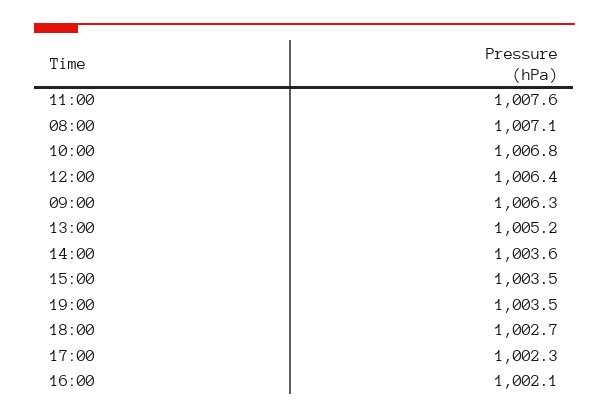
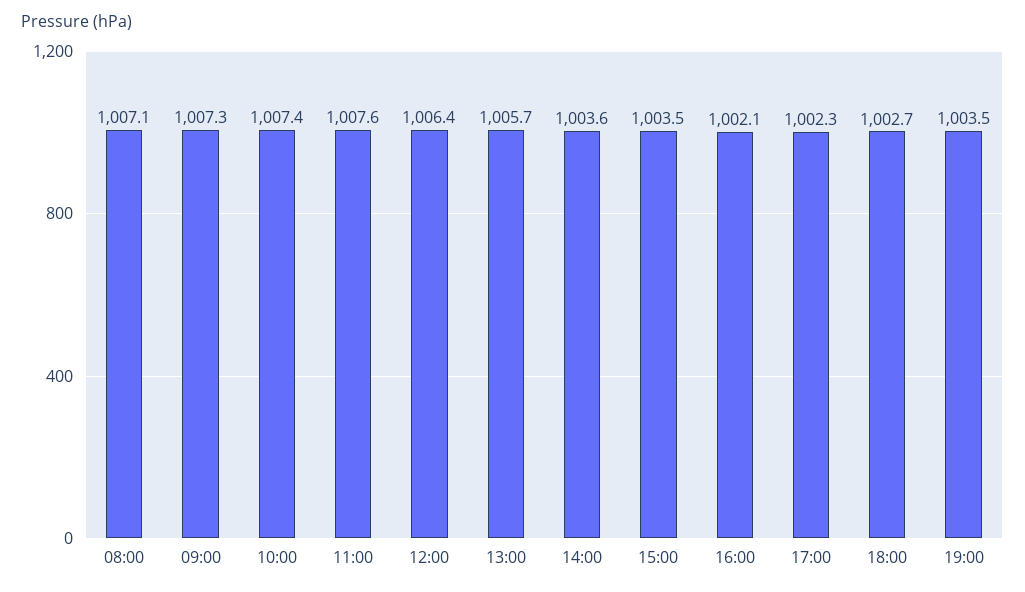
10:00: 1006.8 -> 1007.4
09:00: 1006.3 -> 1007.3
13:00: 1005.2 -> 1005.7

